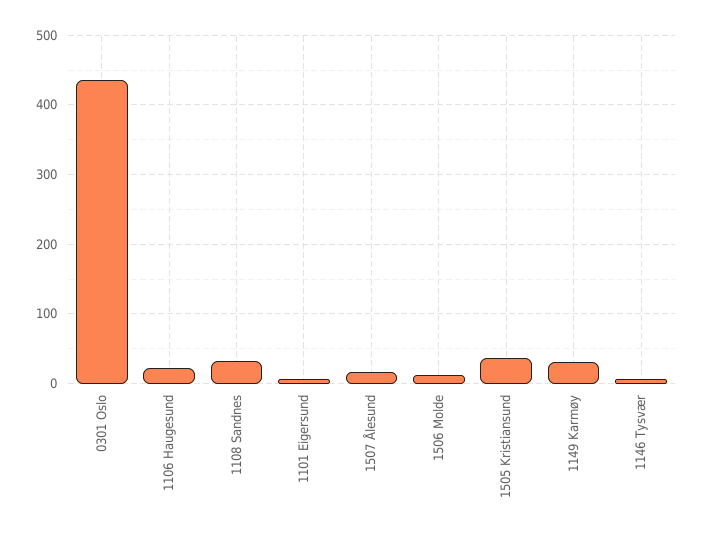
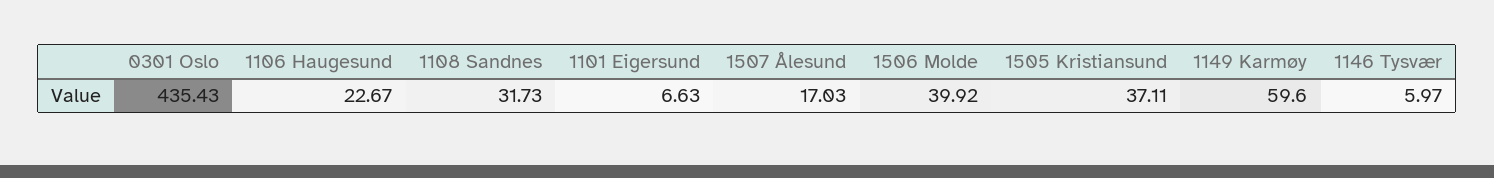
1506 Molde: 10 -> 39.92
1149 Karmøy: 30 -> 59.6

